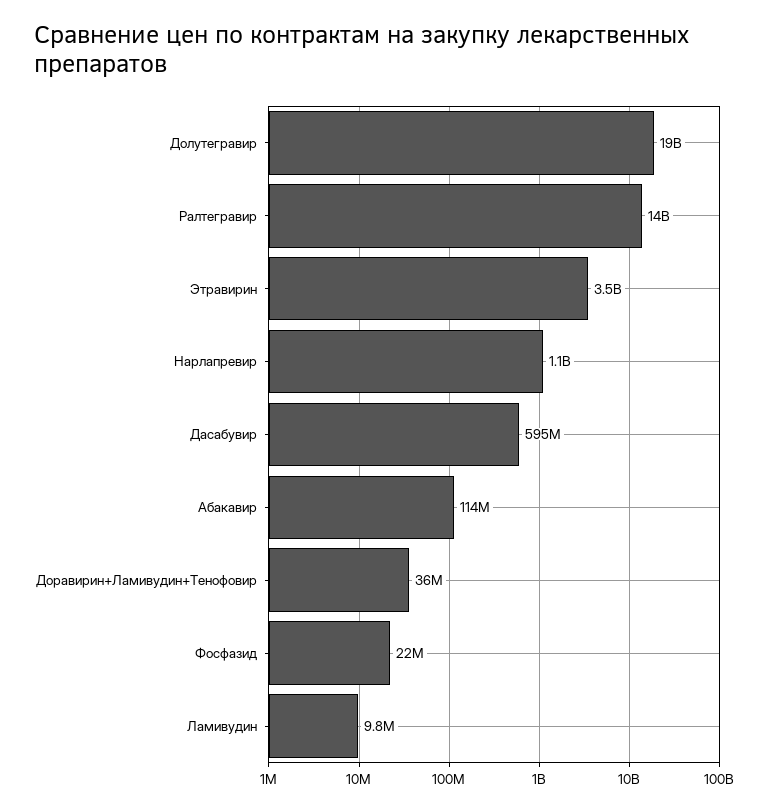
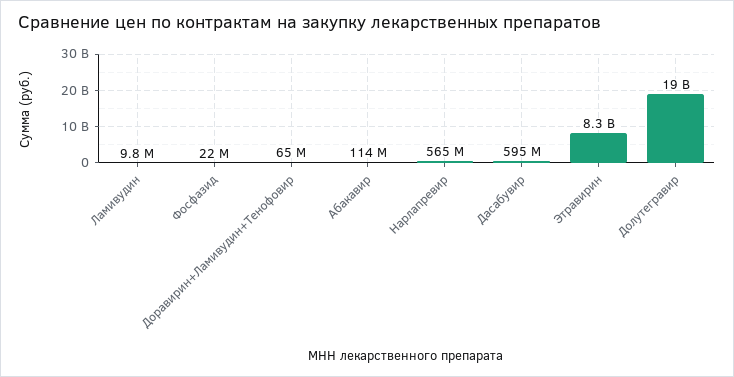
Ралтегравир: 14000000000 -> none
Этравирин: 3500000000 -> 8300000000
Нарлапревир: 1100000000 -> 565000000
Доравирин+Ламивудин+Тенофовир: 36000000 -> 65000000

